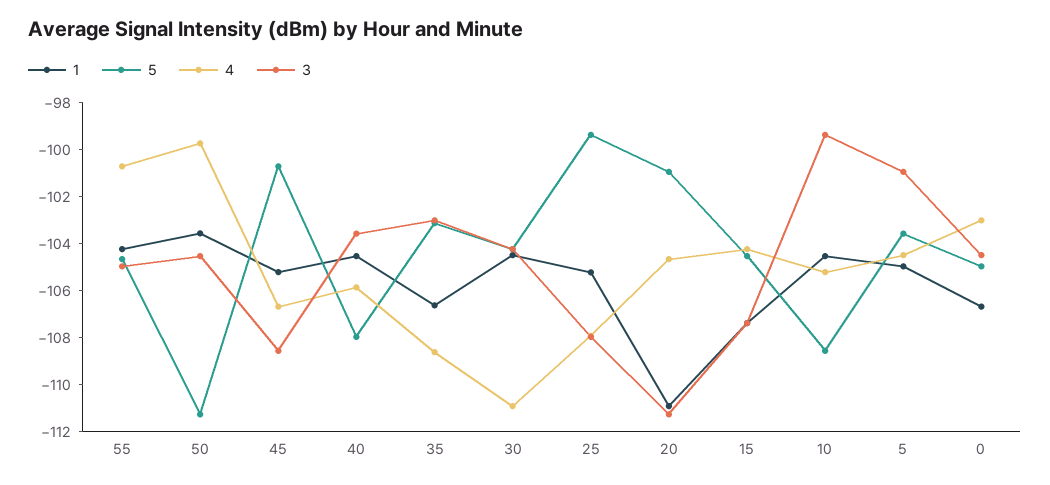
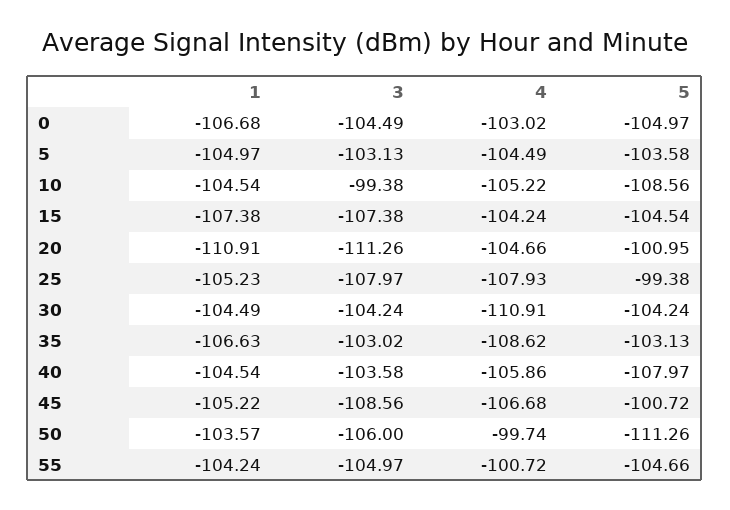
3, 50: -104.5 -> -106
3, 5: -101 -> -103.13

